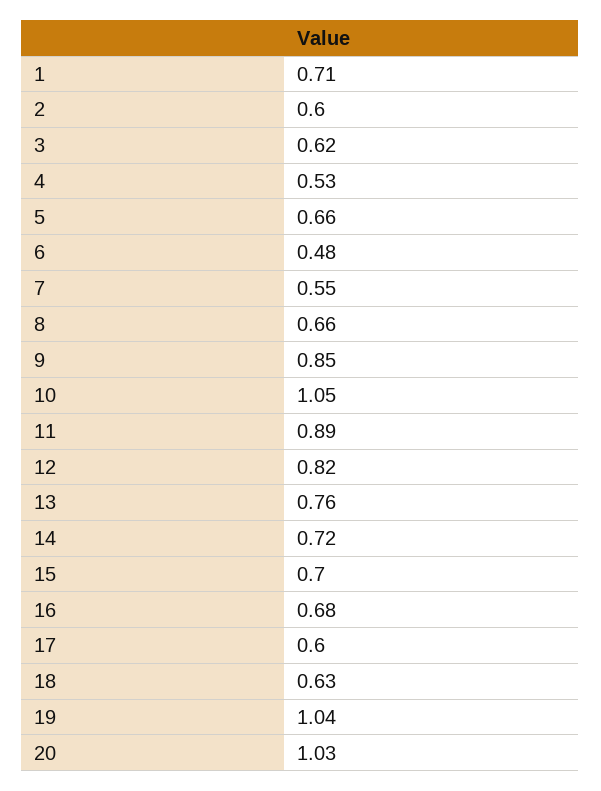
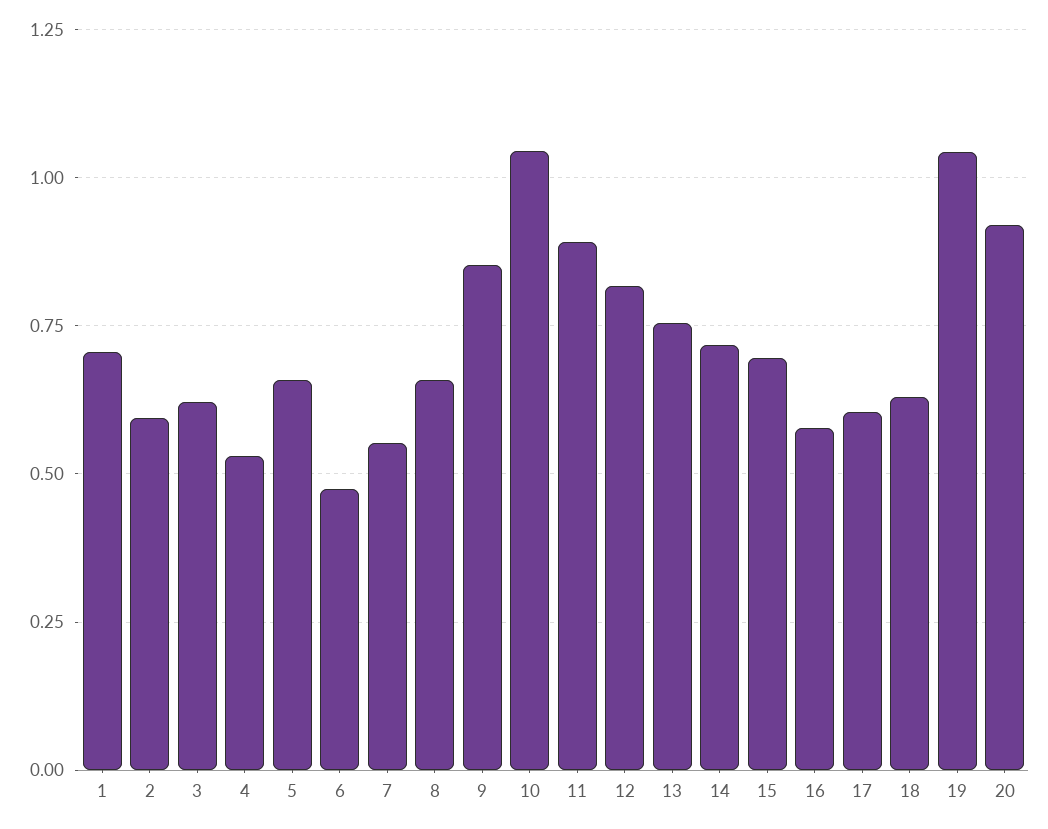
16: 0.68 -> 0.575
20: 1.03 -> 0.925

